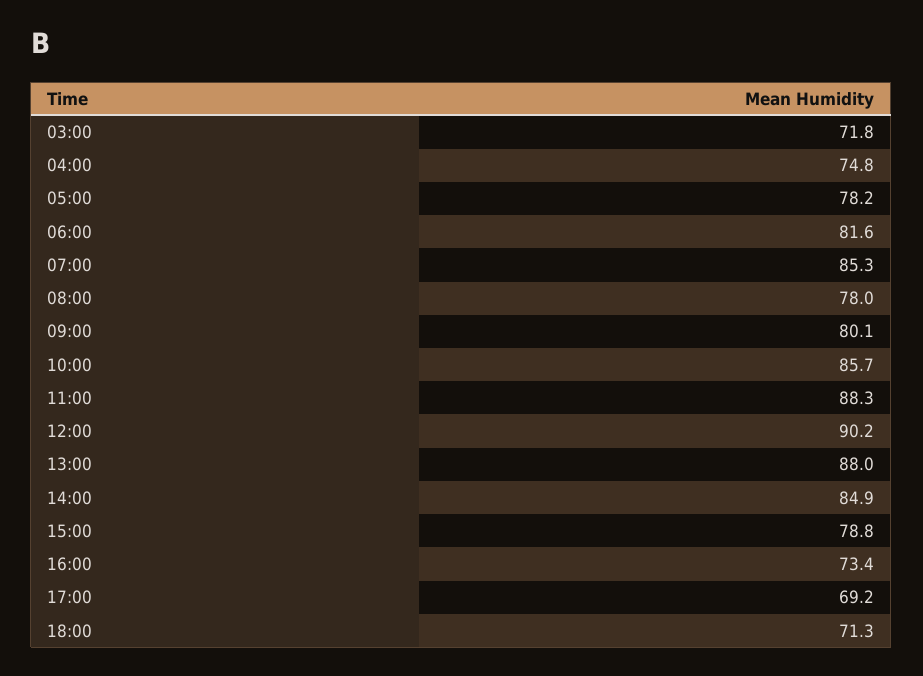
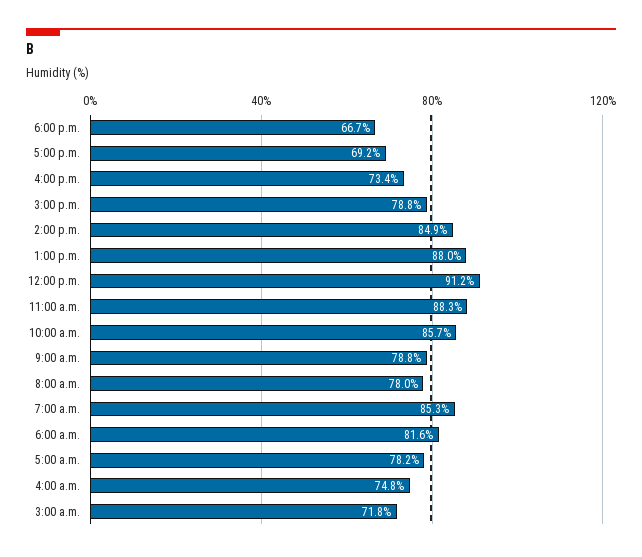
09:00: 80.1 -> 78.8
12:00: 90.2 -> 91.2
18:00: 71.3 -> 66.7

